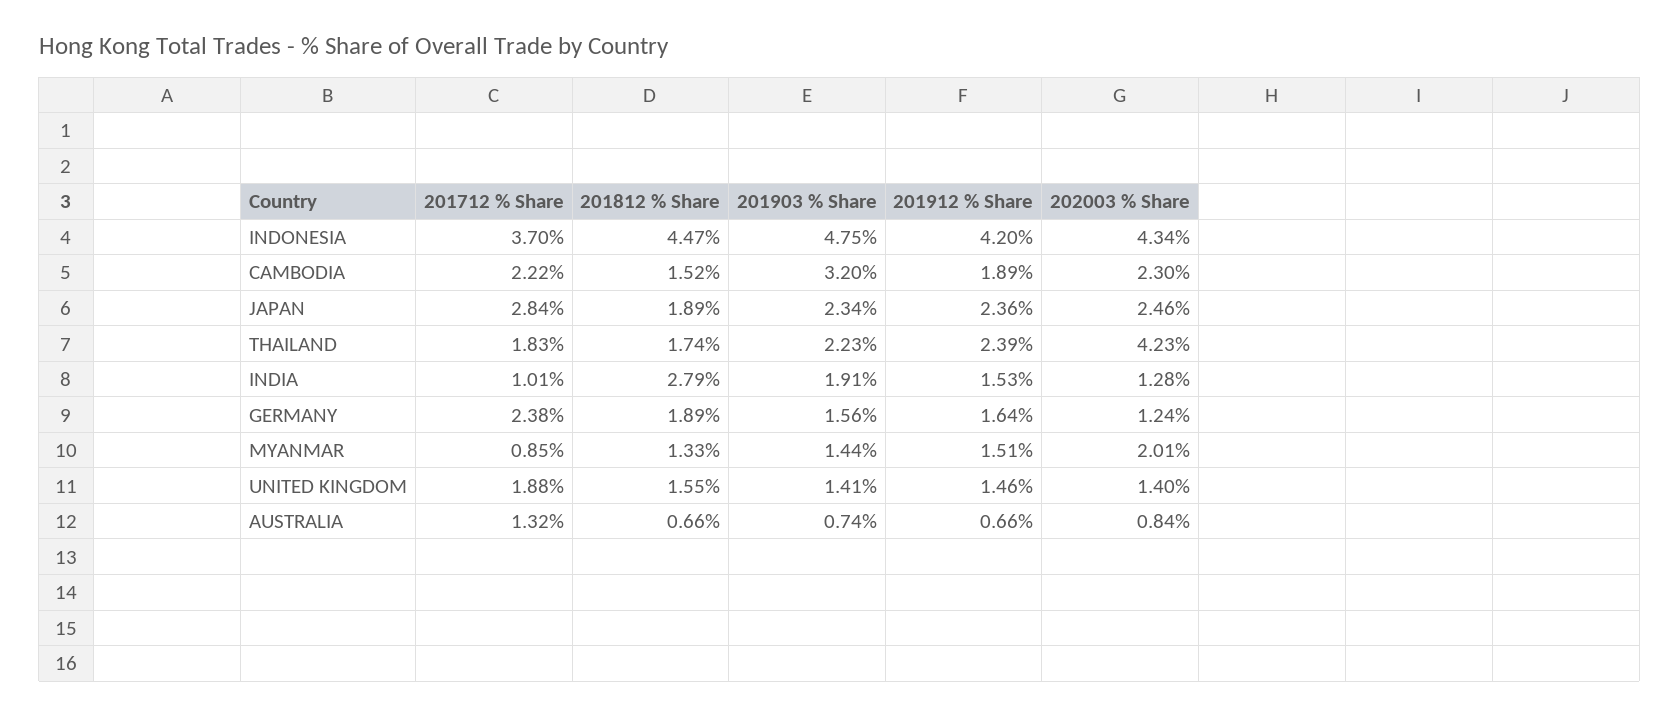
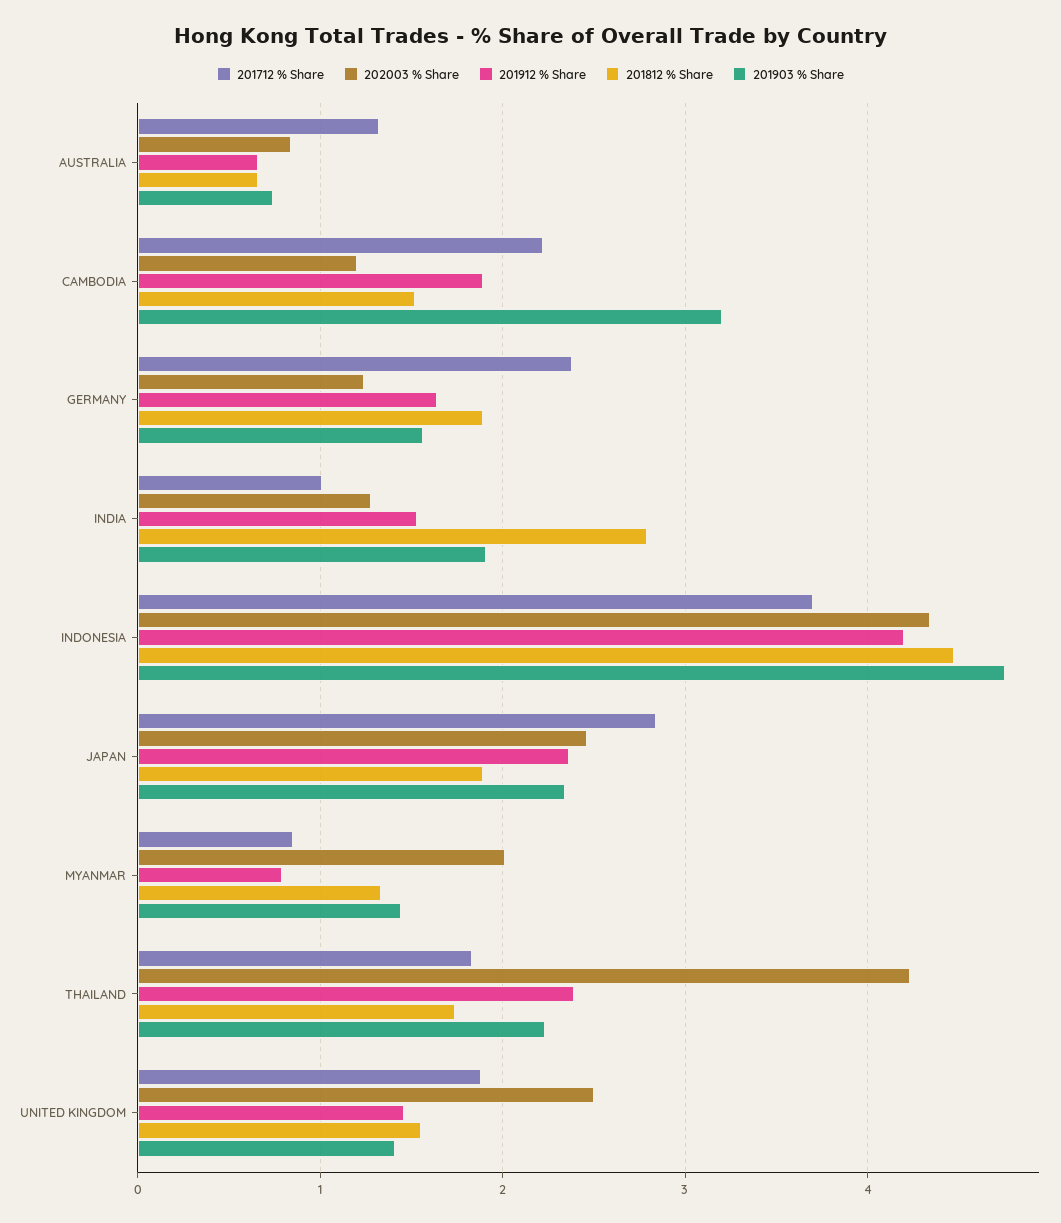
202003 % Share, CAMBODIA: 2.3 -> 1.2
201912 % Share, MYANMAR: 1.51 -> 0.8
202003 % Share, UNITED KINGDOM: 1.4 -> 2.5

